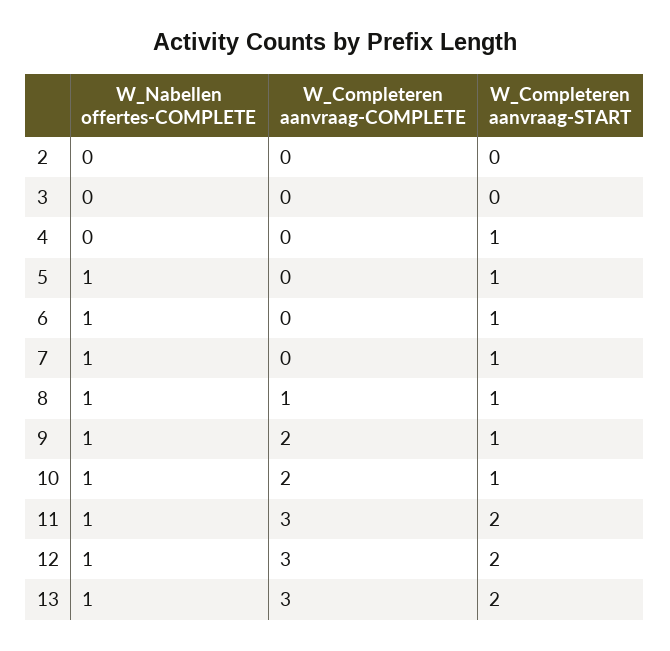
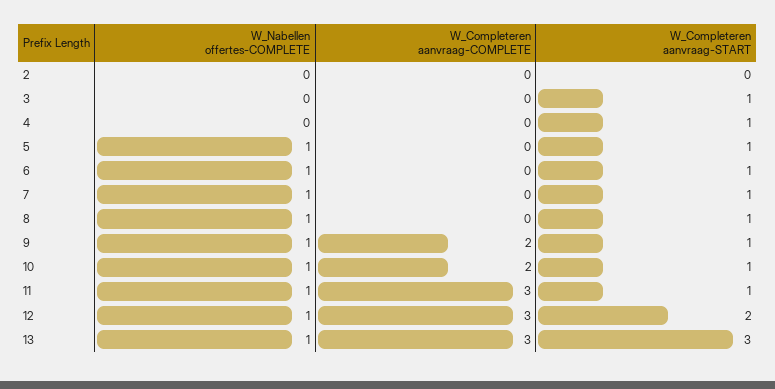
W_Completeren aanvraag-START, 3: 0 -> 1
W_Completeren aanvraag-COMPLETE, 8: 1 -> 0
W_Completeren aanvraag-START, 11: 2 -> 1
W_Completeren aanvraag-START, 13: 2 -> 3

